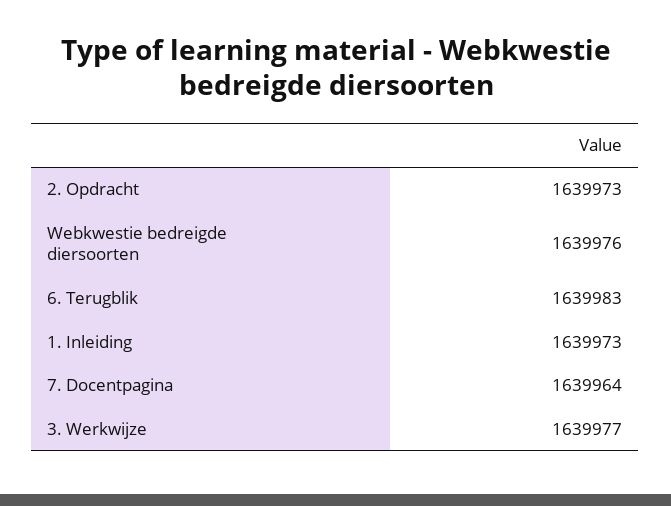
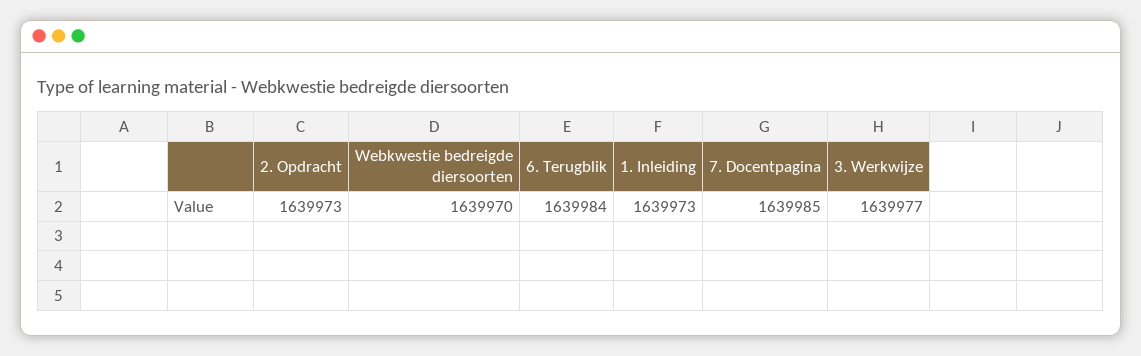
Webkwestie bedreigde diersoorten: 1639976 -> 1639970
6. Terugblik: 1639983 -> 1639984
7. Docentpagina: 1639964 -> 1639985

